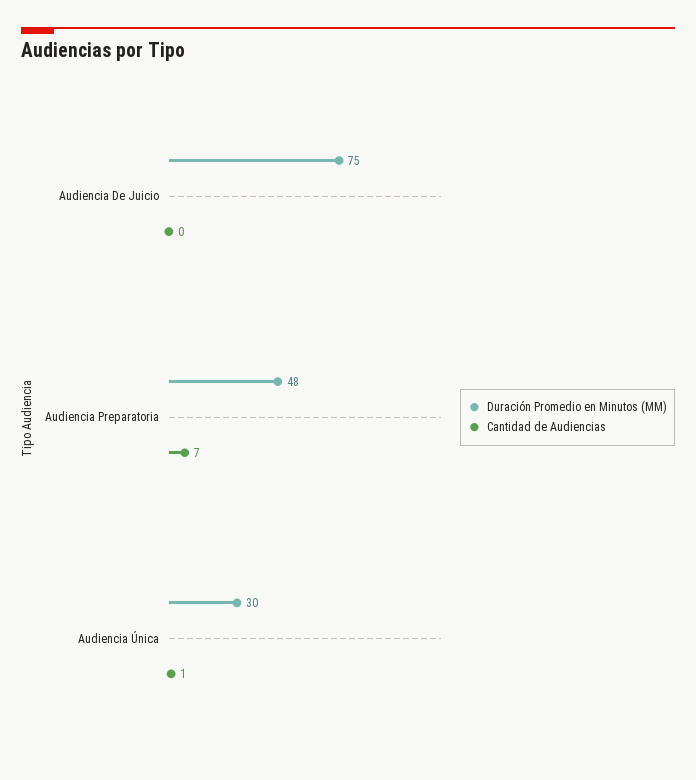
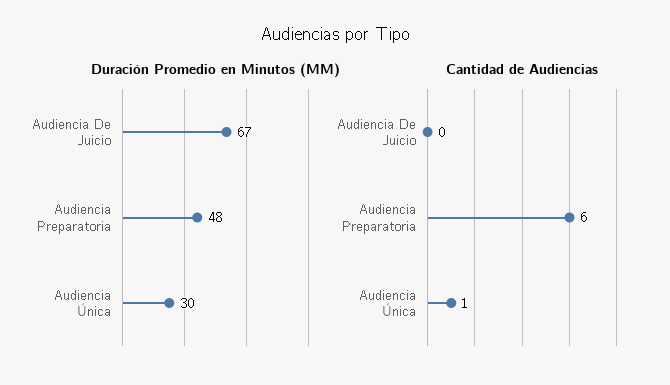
Duración Promedio en Minutos (MM), Audiencia De Juicio: 75 -> 67
Cantidad de Audiencias, Audiencia Preparatoria: 7 -> 6

